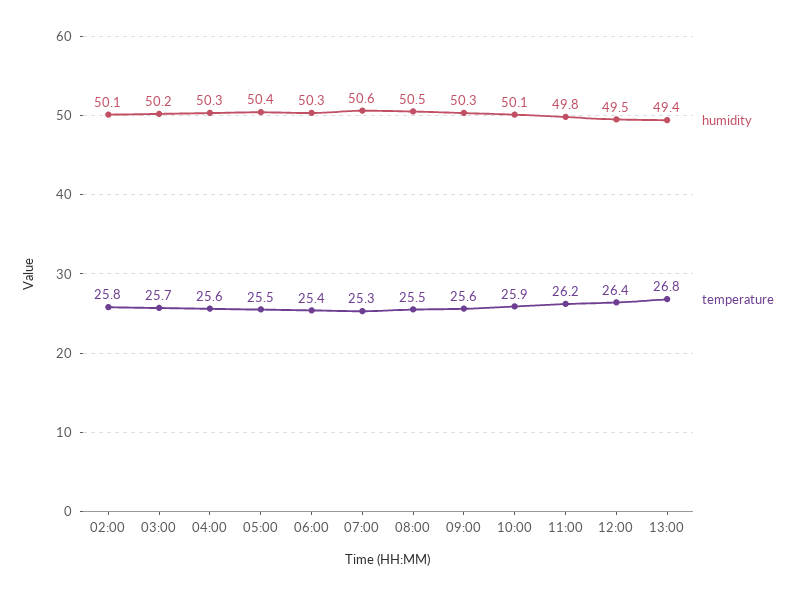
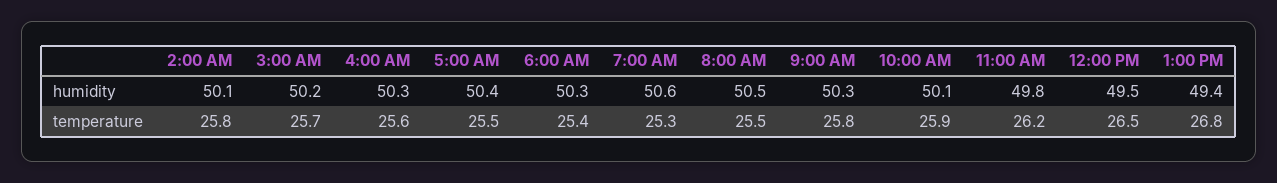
temperature, 09:00: 25.6 -> 25.8
temperature, 12:00: 26.4 -> 26.5

